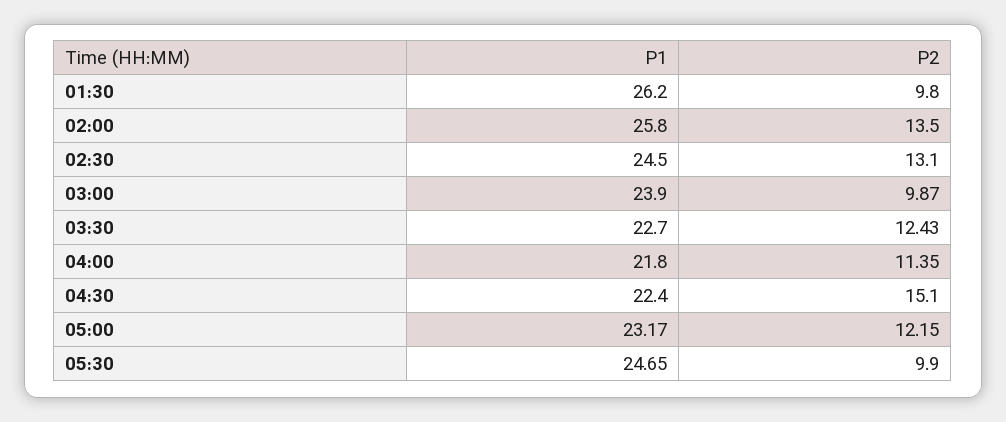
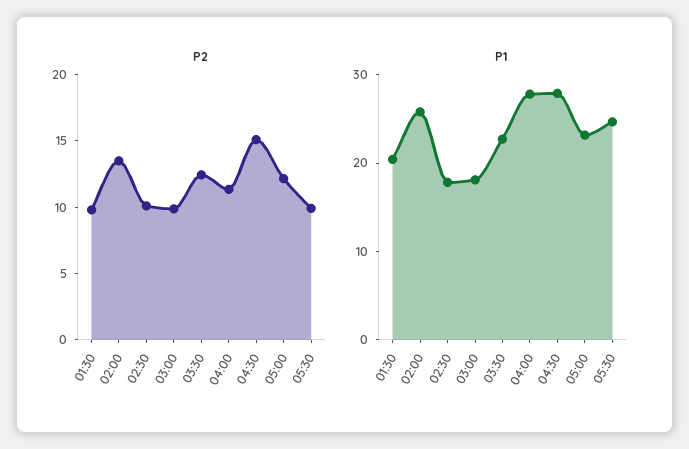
P1, 01:30: 26.2 -> 20
P1, 02:30: 24.5 -> 18
P2, 02:30: 13.1 -> 10
P1, 03:00: 23.9 -> 18
P1, 04:00: 21.8 -> 28
P1, 04:30: 22.4 -> 28

